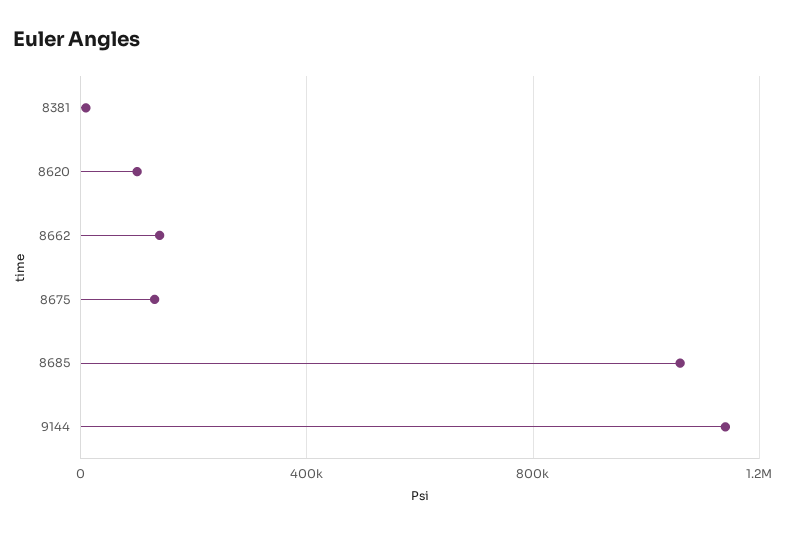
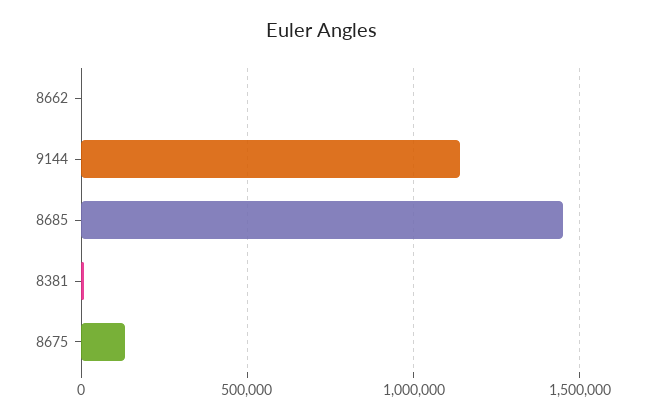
8620: 100000 -> none
8662: 150000 -> 0
8685: 1050000 -> 1450000

